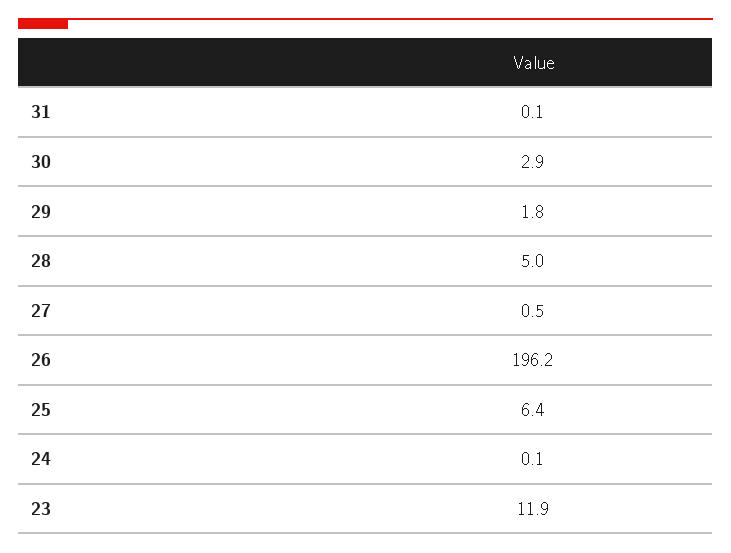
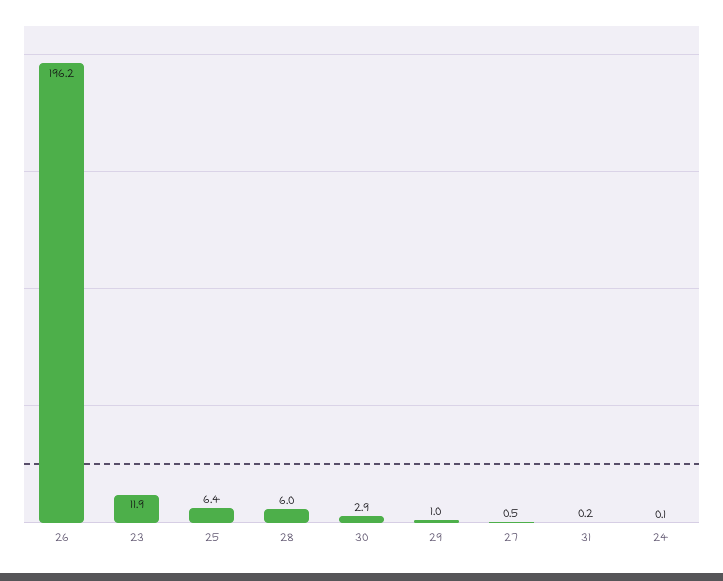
31: 0.1 -> 0.2
29: 1.8 -> 1
28: 5 -> 6

